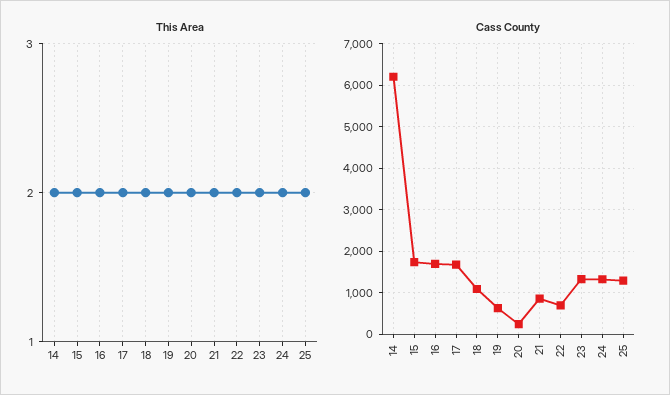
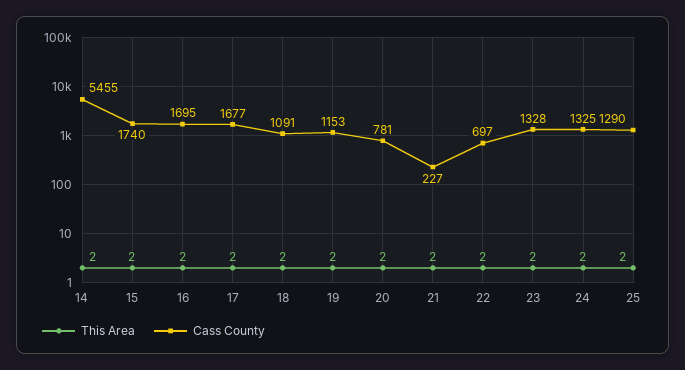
Cass County, 14: 6200 -> 5455
Cass County, 19: 600 -> 1153
Cass County, 20: 200 -> 781
Cass County, 21: 800 -> 227

